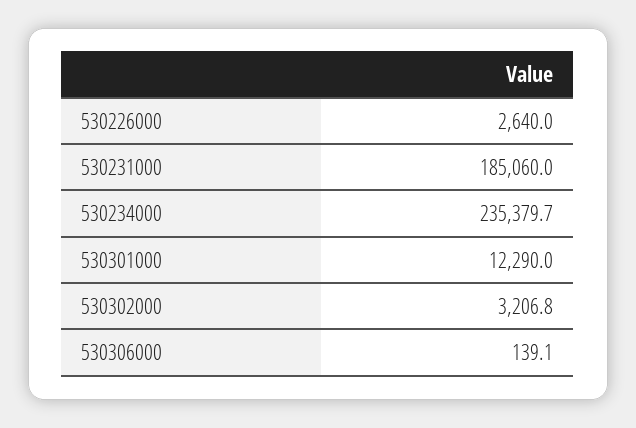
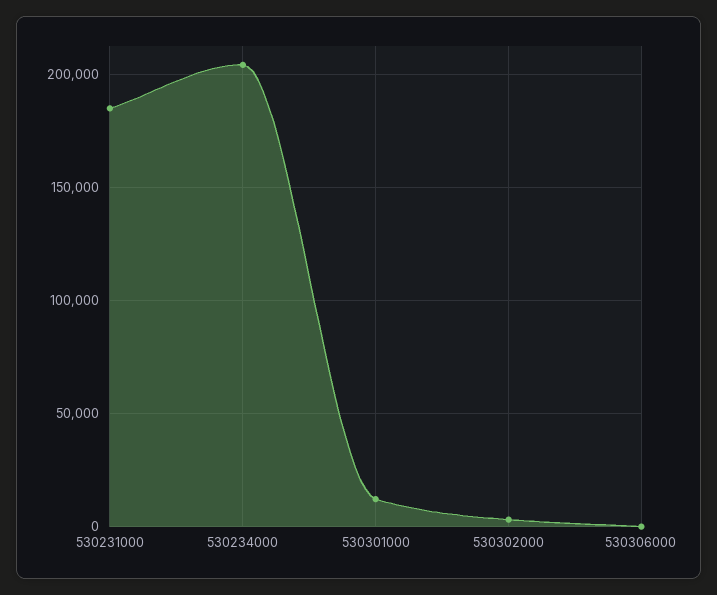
530226000: 2640 -> none
530234000: 235379.7 -> 205000

